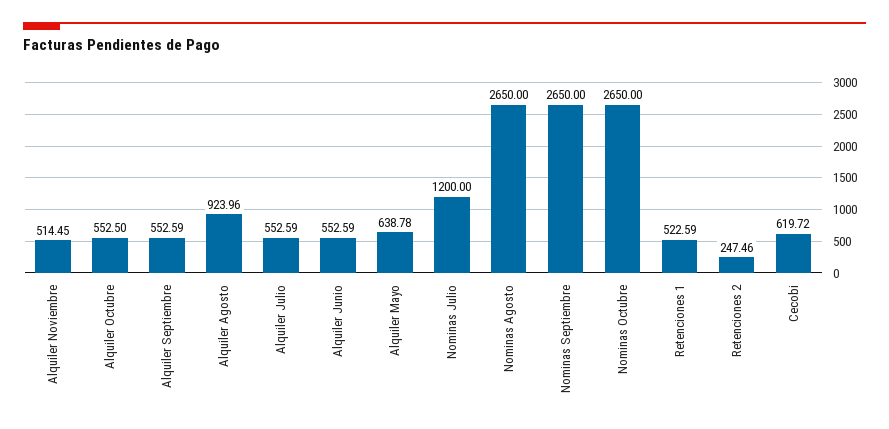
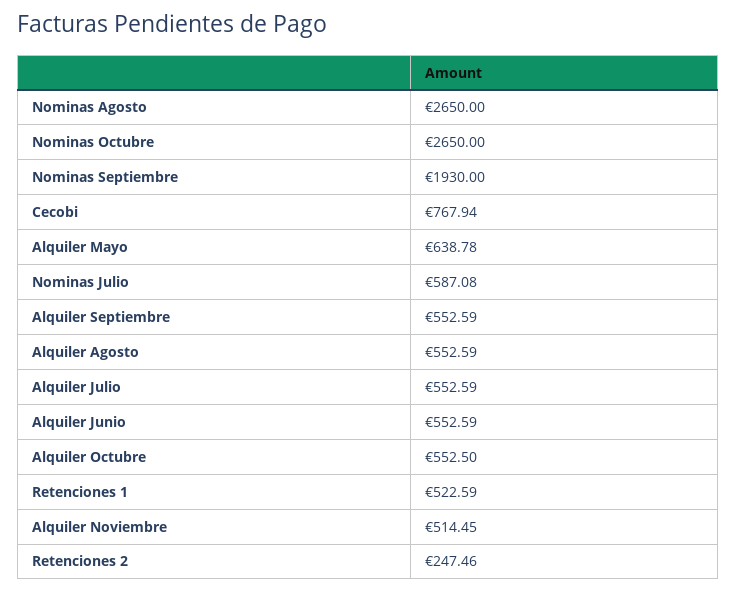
Alquiler Agosto: 923.96 -> 552.59
Nominas Julio: 1200 -> 587.08
Nominas Septiembre: 2650 -> 1930
Cecobi: 619.72 -> 767.94

